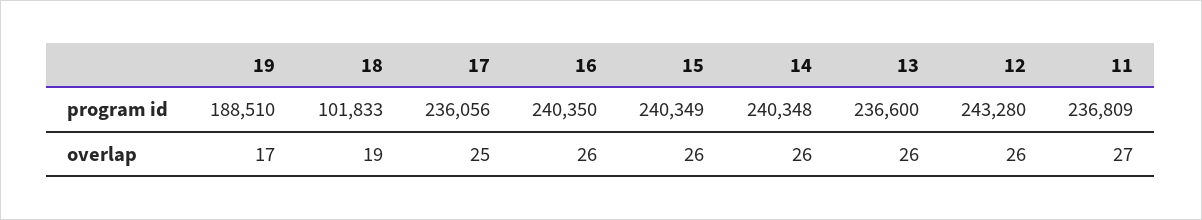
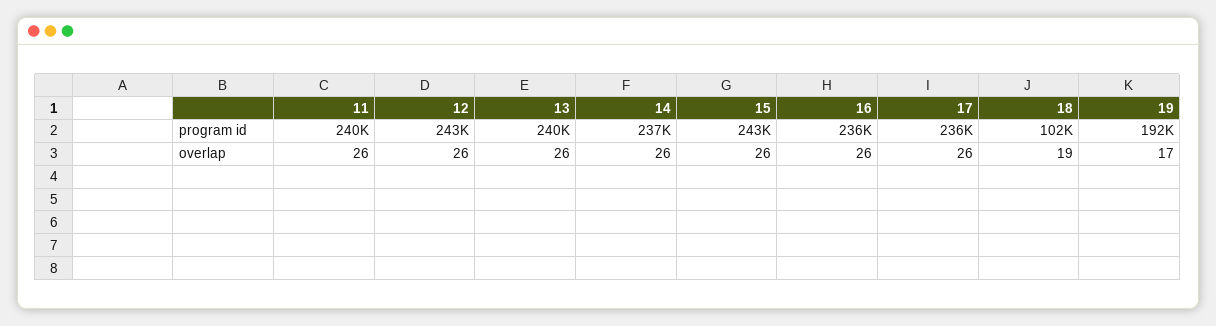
19, program id: 188510 -> 192000
16, program id: 240350 -> 236000
15, program id: 240349 -> 243000
14, program id: 240348 -> 237000
13, program id: 236600 -> 240000
11, program id: 236809 -> 240000
17, overlap: 25 -> 26
11, overlap: 27 -> 26

